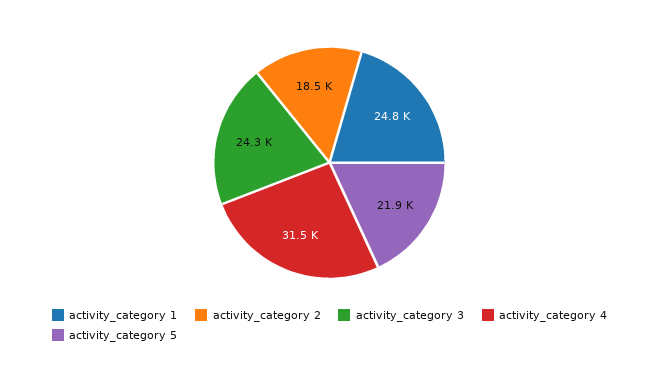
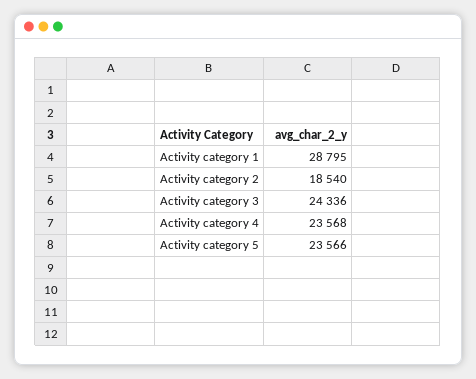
activity_category 1: 24800 -> 28795
activity_category 4: 31500 -> 23568
activity_category 5: 21900 -> 23566

